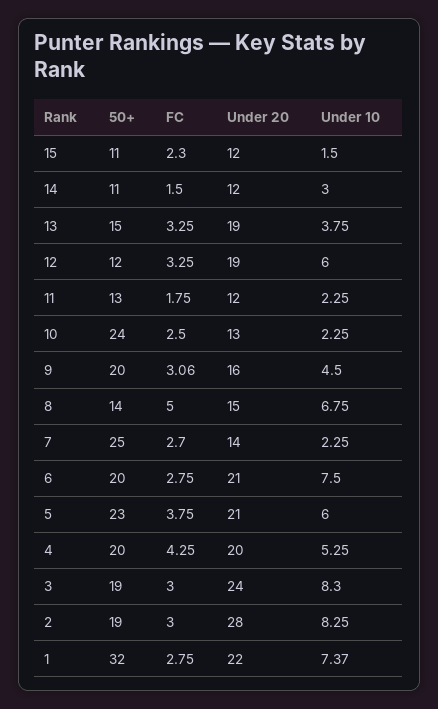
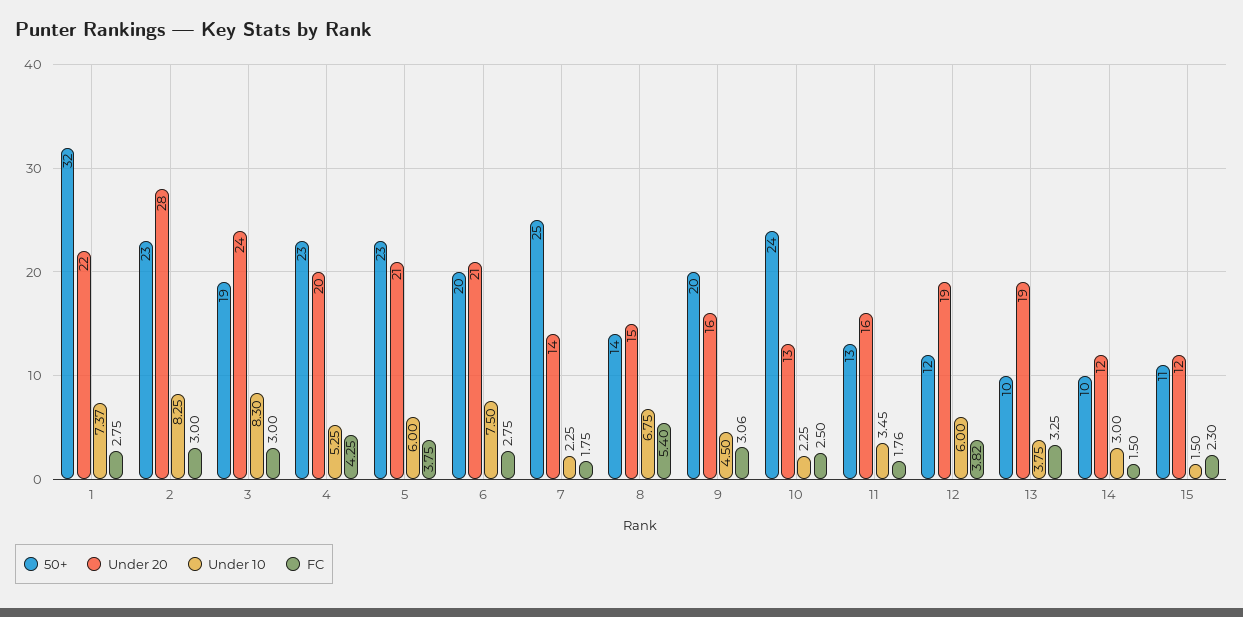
50+, 14: 11 -> 10
50+, 13: 15 -> 10
FC, 12: 3.25 -> 3.82
FC, 11: 1.75 -> 1.76
Under 20, 11: 12 -> 16
Under 10, 11: 2.25 -> 3.45
FC, 8: 5 -> 5.4
FC, 7: 2.7 -> 1.75
50+, 4: 20 -> 23
50+, 2: 19 -> 23

